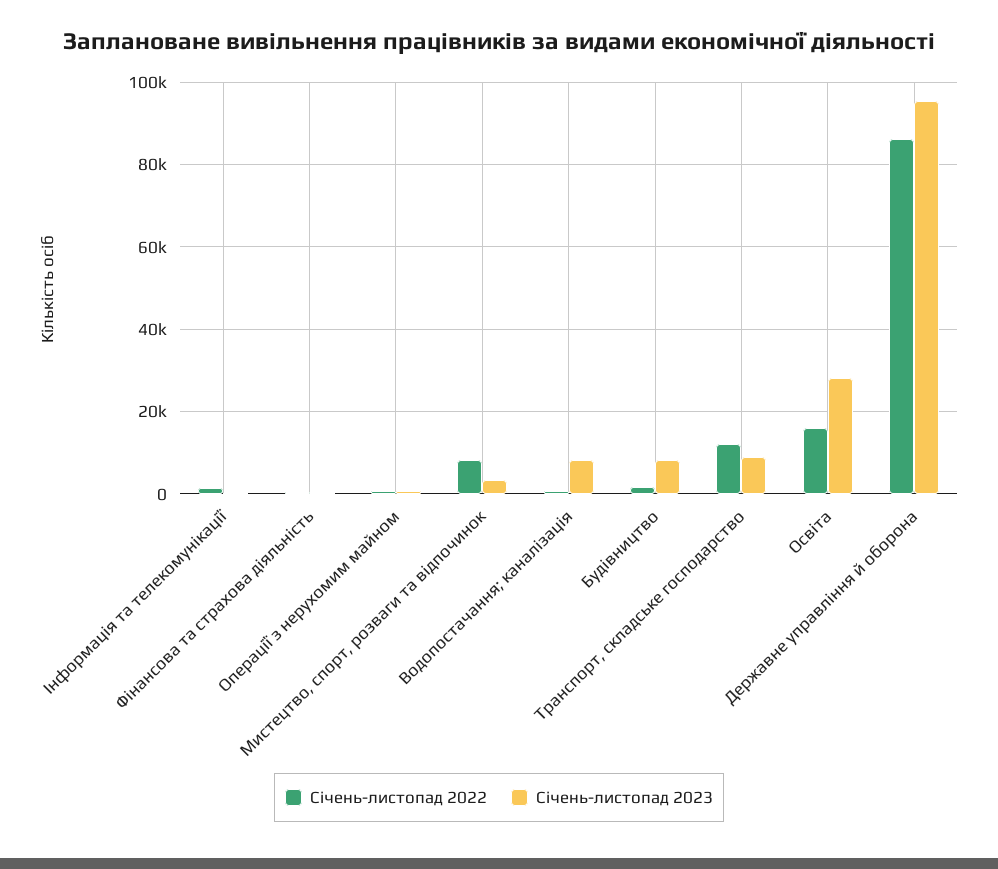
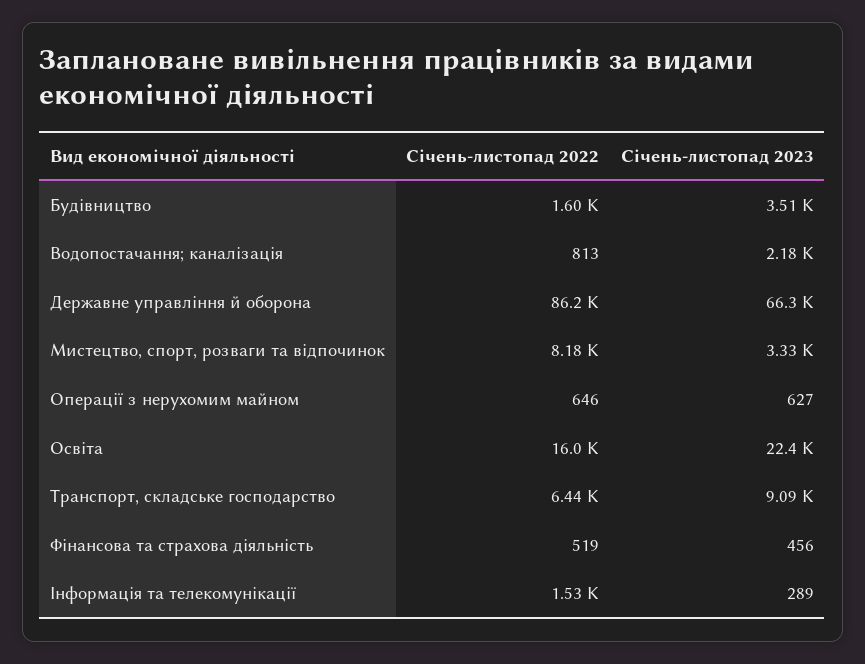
Січень-листопад 2023, Водопостачання; каналізація: 8000 -> 2180
Січень-листопад 2023, Будівництво: 8000 -> 3510
Січень-листопад 2022, Транспорт, складське господарство: 12000 -> 6440
Січень-листопад 2023, Освіта: 28000 -> 22400
Січень-листопад 2023, Державне управління й оборона: 96000 -> 66300

